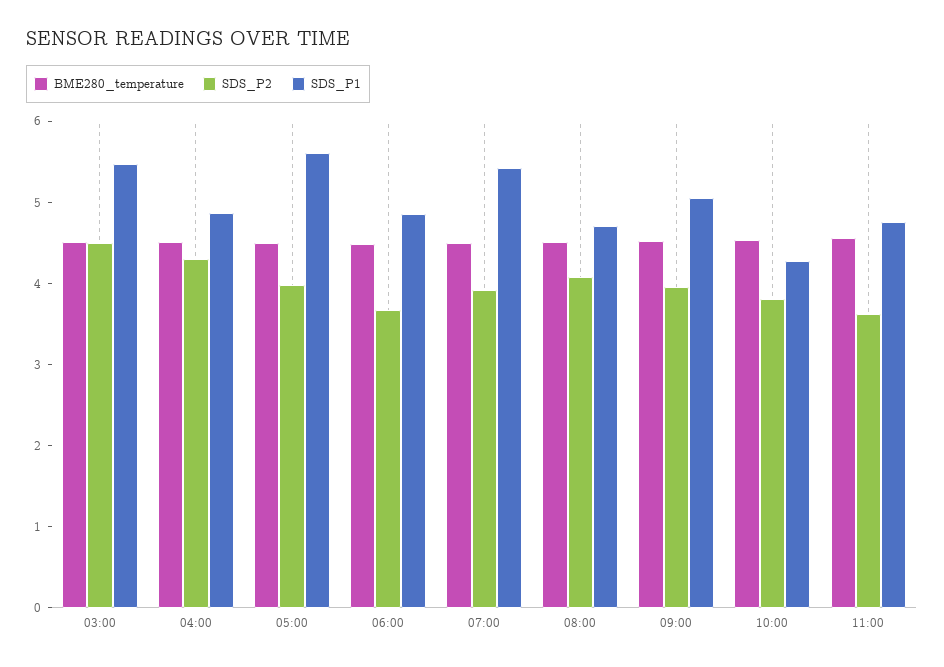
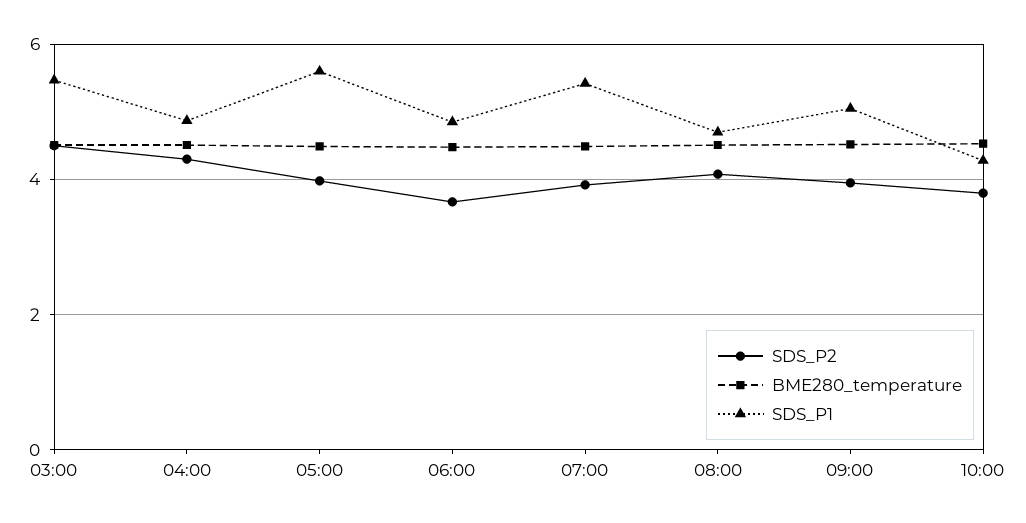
BME280_temperature, 11:00: 4.6 -> none
SDS_P2, 11:00: 3.6 -> none
SDS_P1, 11:00: 4.8 -> none

